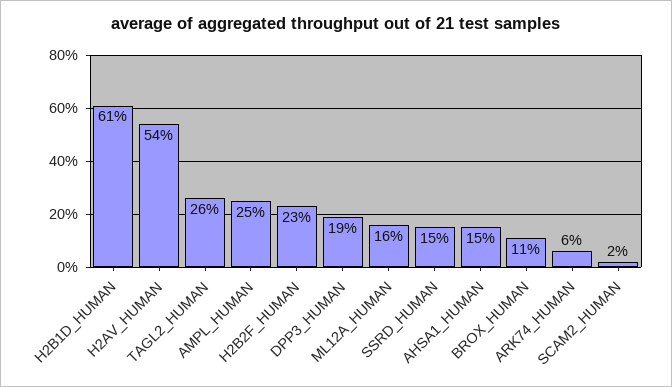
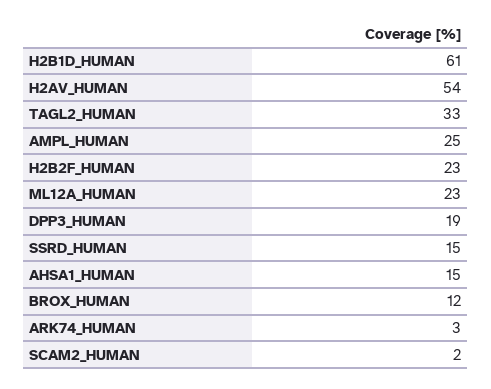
TAGL2_HUMAN: 26 -> 33
ML12A_HUMAN: 16 -> 23
BROX_HUMAN: 11 -> 12
ARK74_HUMAN: 6 -> 3

